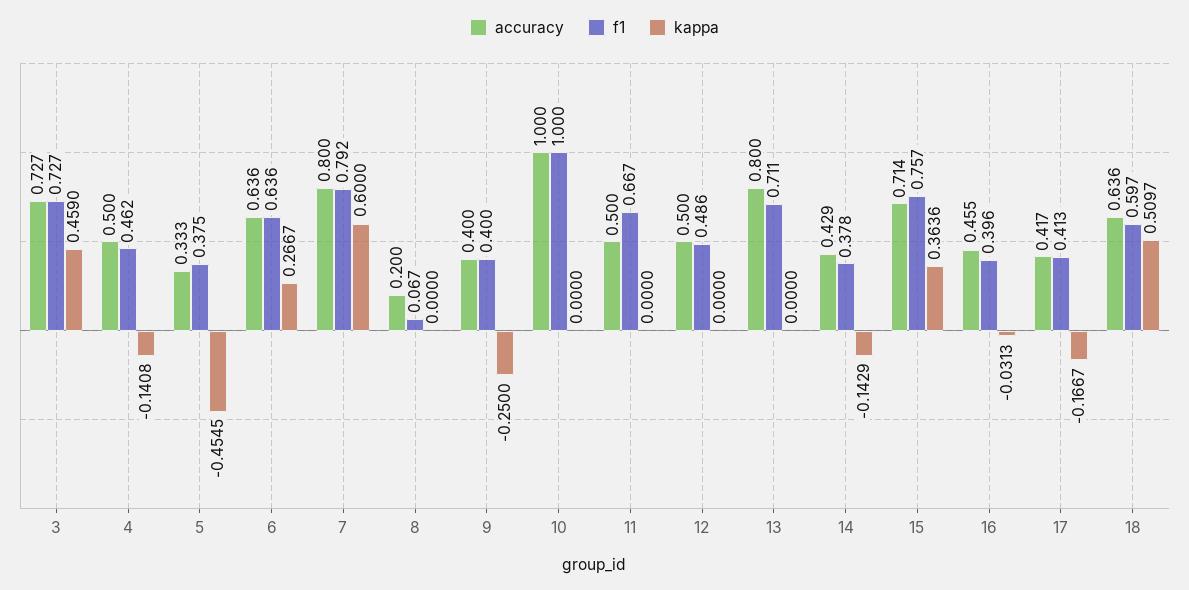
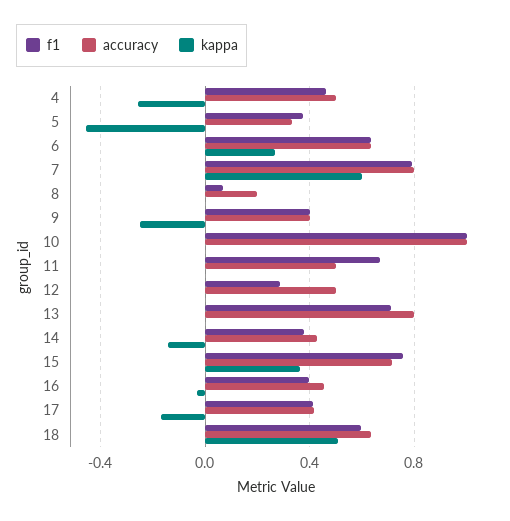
accuracy, 3: 0.727 -> none
f1, 3: 0.727 -> none
kappa, 3: 0.459 -> none
kappa, 4: -0.1408 -> -0.25
f1, 12: 0.486 -> 0.3

